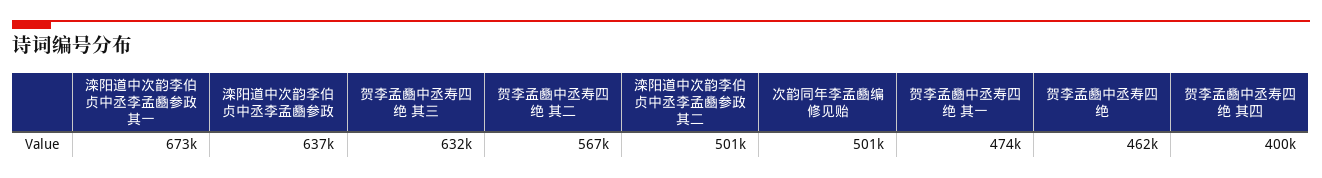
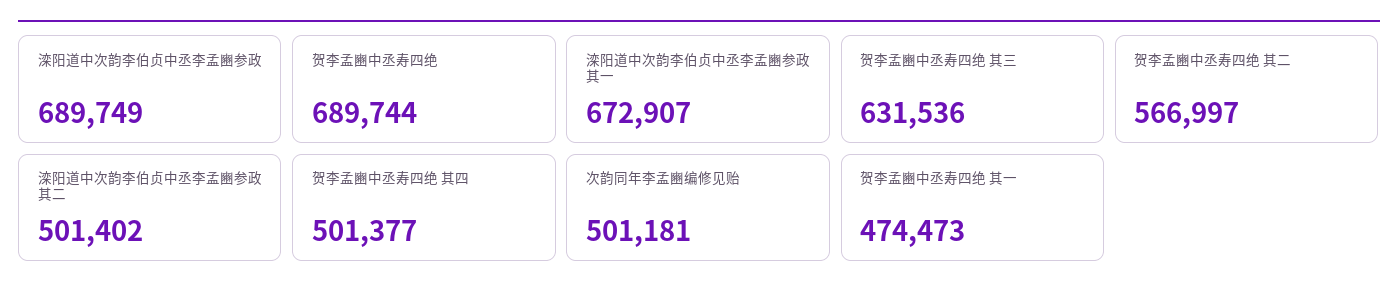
滦阳道中次韵李伯贞中丞李孟豳参政: 637000 -> 689749
贺李孟豳中丞寿四绝: 462000 -> 689744
贺李孟豳中丞寿四绝 其四: 400000 -> 501377

